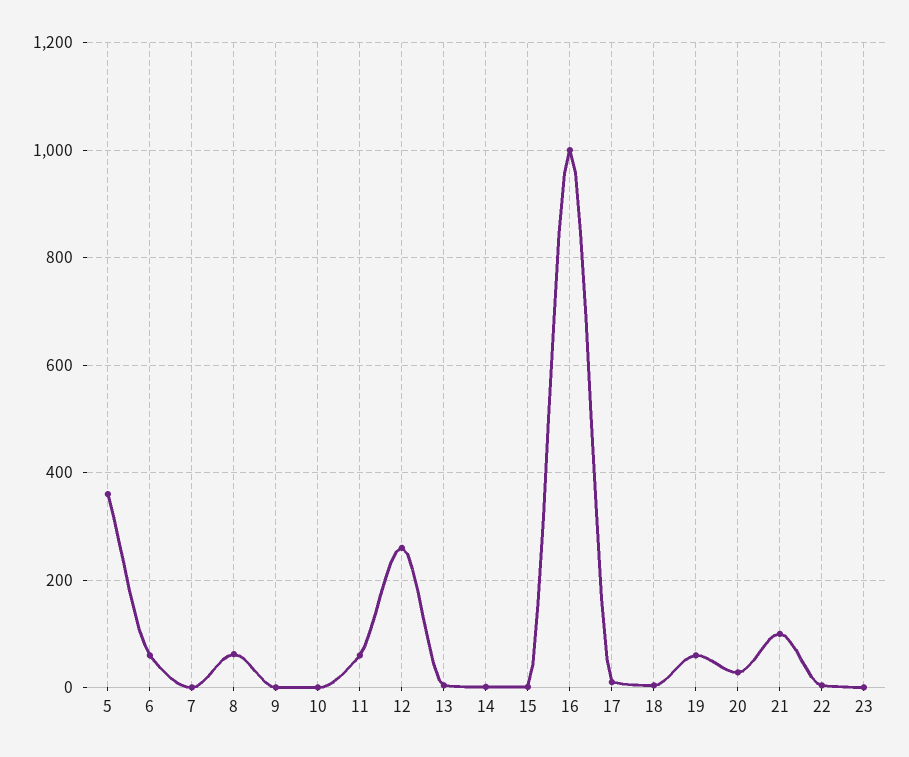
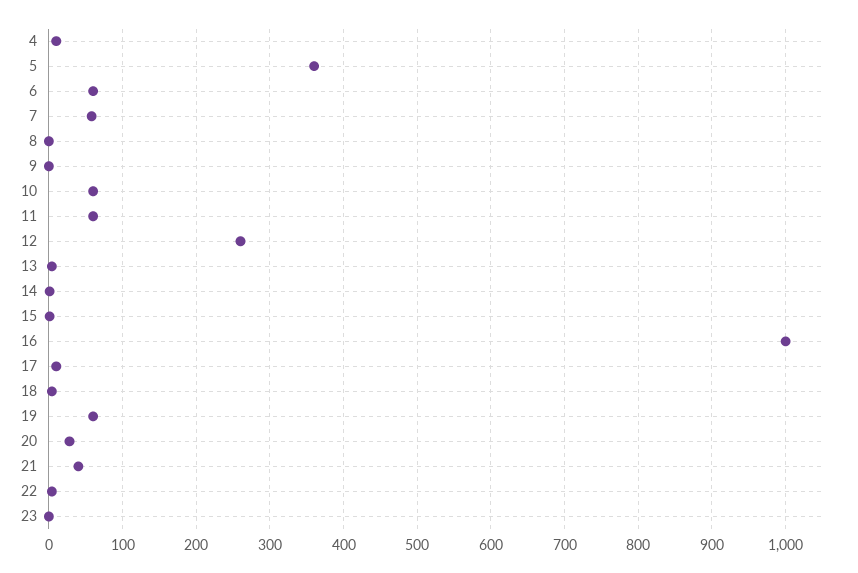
7: 0 -> 60
8: 60 -> 0
10: 0 -> 60
21: 100 -> 40
4: none -> 10

